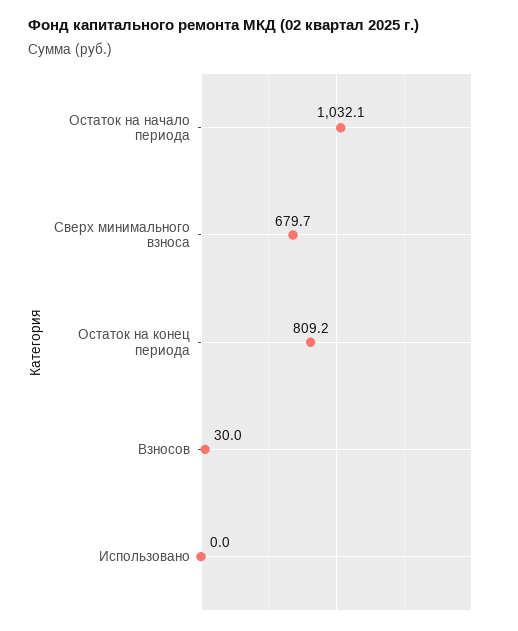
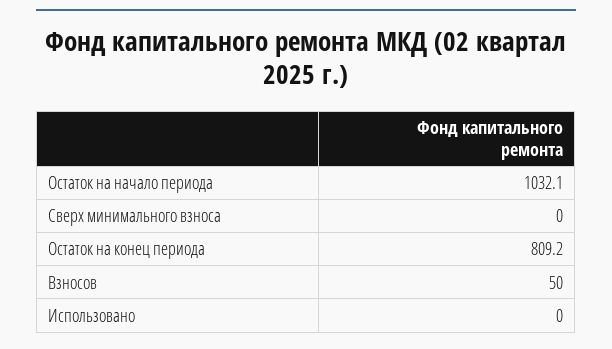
Сверх минимального взноса: 679.7 -> 0
Взносов: 30 -> 50

